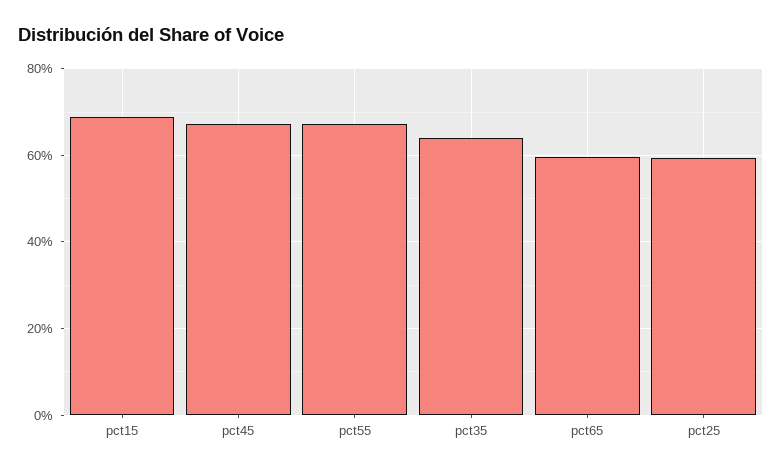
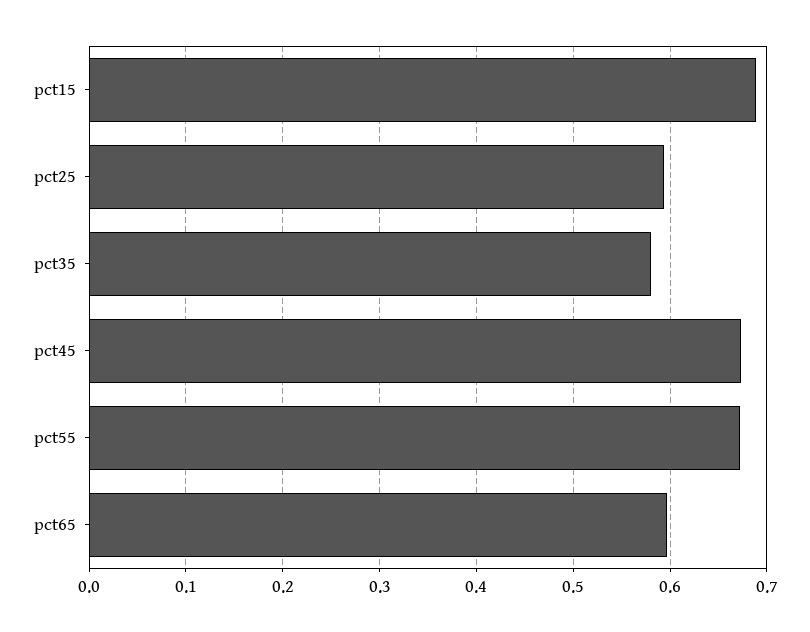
pct35: 0.64 -> 0.58

